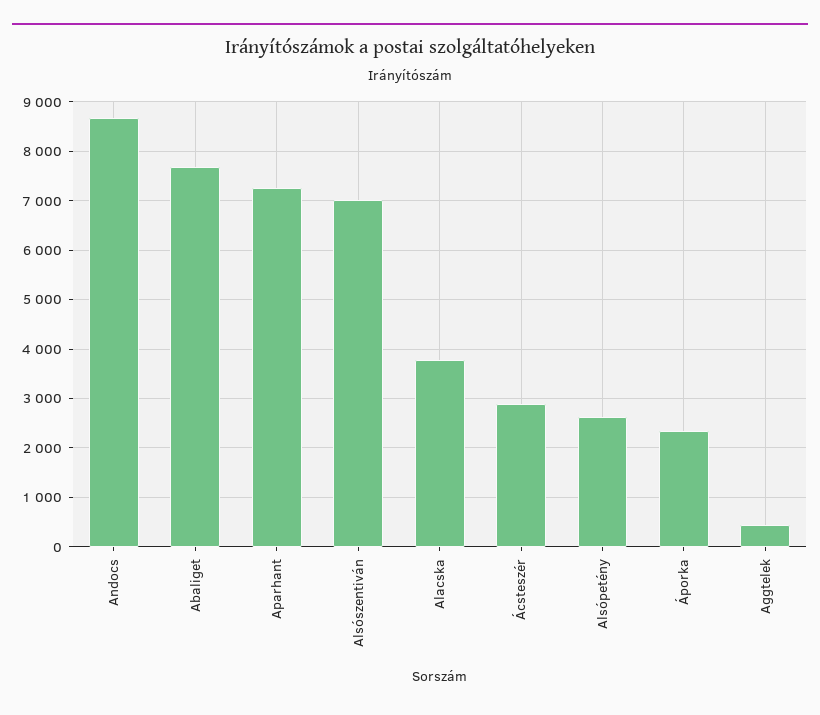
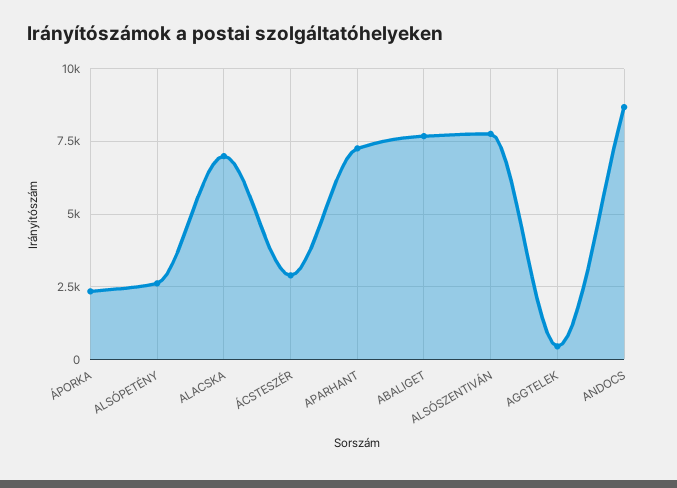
Alsószentiván: 7000 -> 7750
Alacska: 3800 -> 7000

